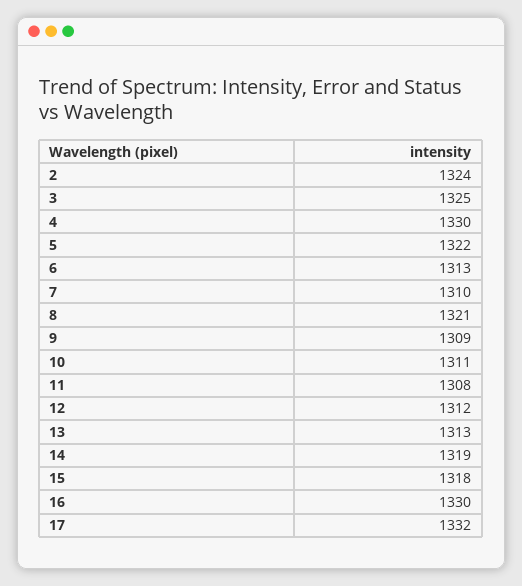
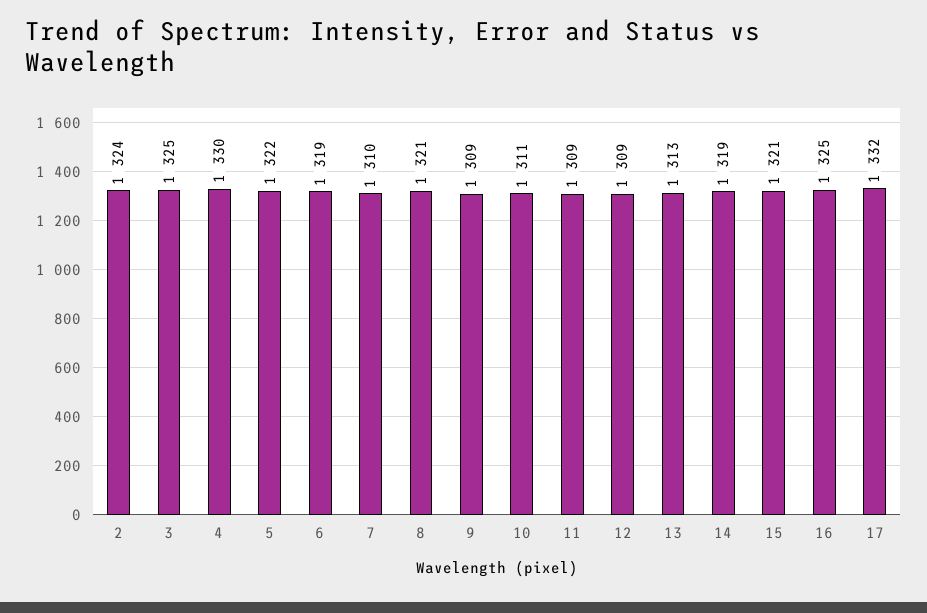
6: 1313 -> 1319
11: 1308 -> 1309
12: 1312 -> 1309
15: 1318 -> 1321
16: 1330 -> 1325

